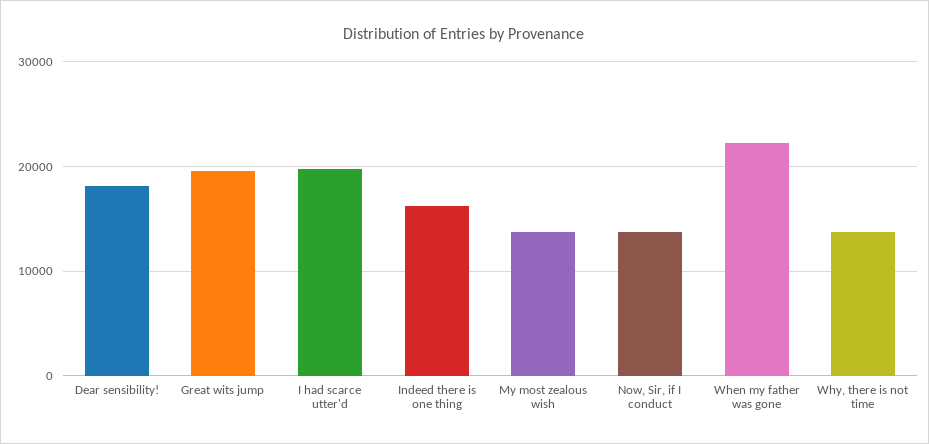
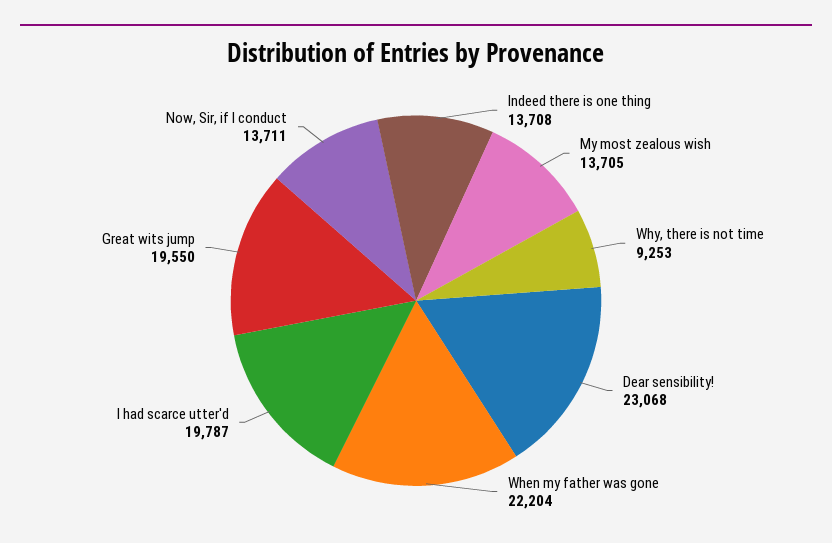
Dear sensibility!: 18000 -> 23068
Indeed there is one thing: 16000 -> 13708
Why, there is not time: 14000 -> 9253

